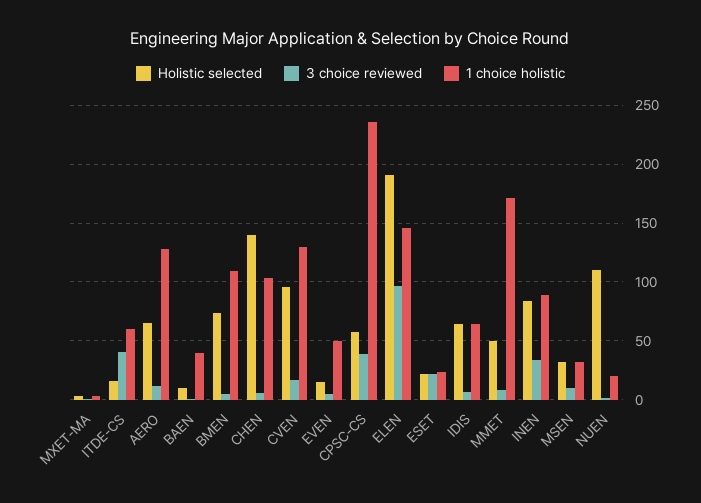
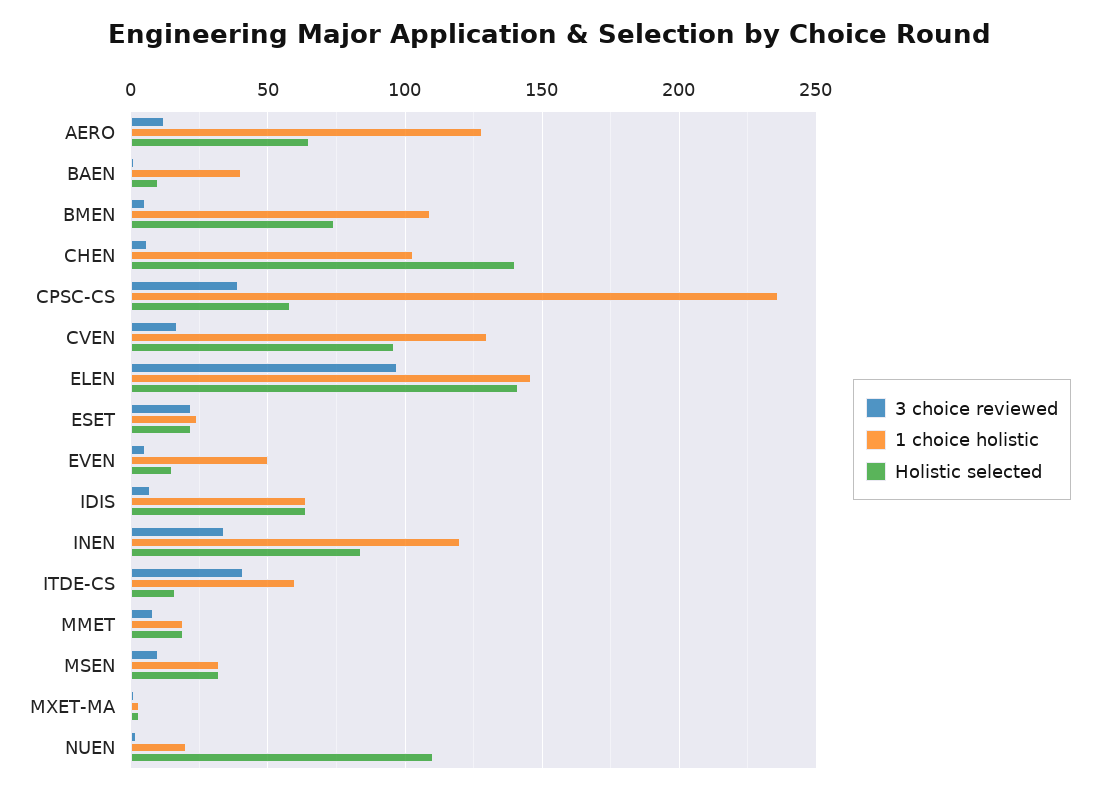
Holistic selected, ELEN: 190 -> 140
Holistic selected, MMET: 50 -> 20
1 choice holistic, MMET: 170 -> 20
1 choice holistic, INEN: 90 -> 120

